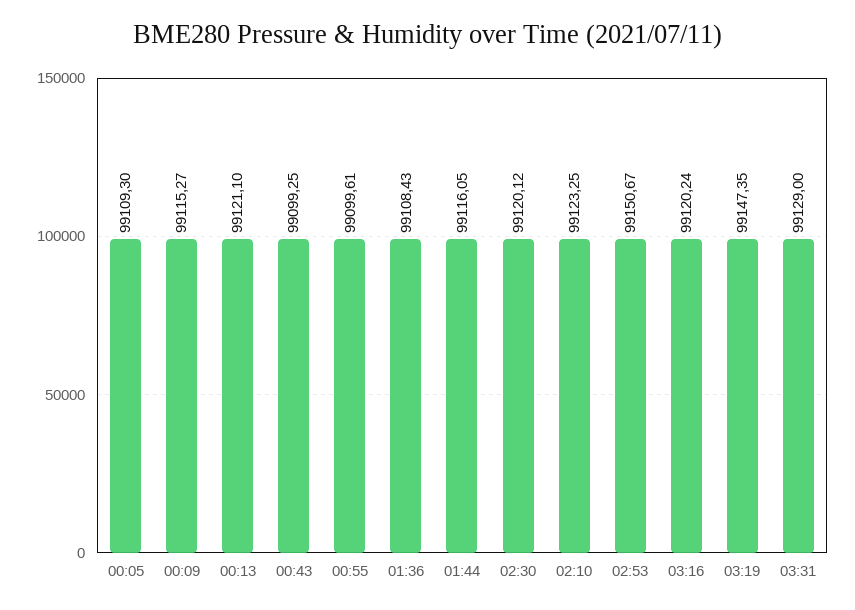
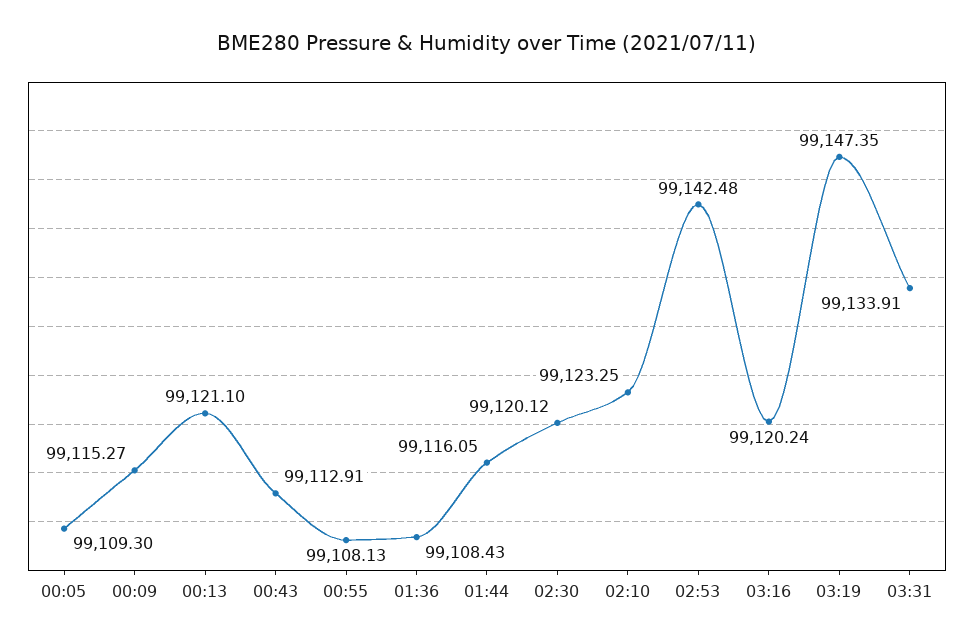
00:43: 99099.25 -> 99112.91
00:55: 99099.61 -> 99108.13
02:53: 99150.67 -> 99142.48
03:31: 99129 -> 99133.91

